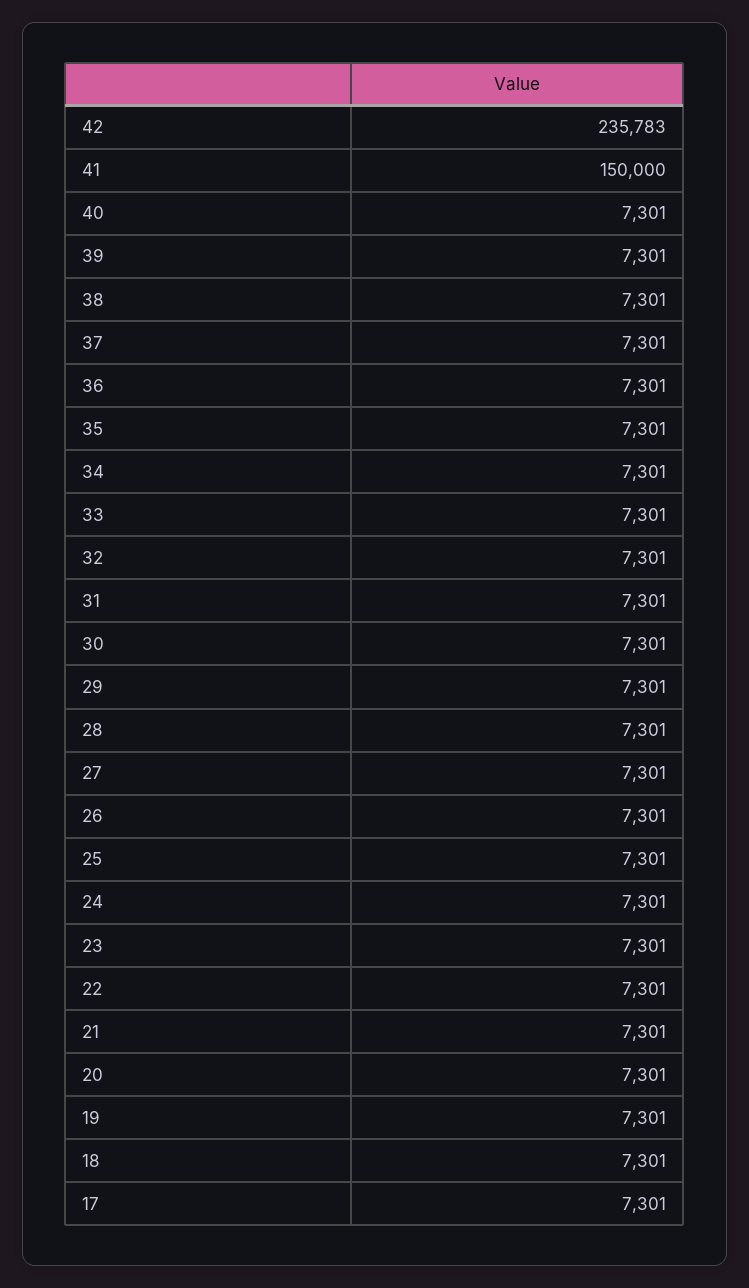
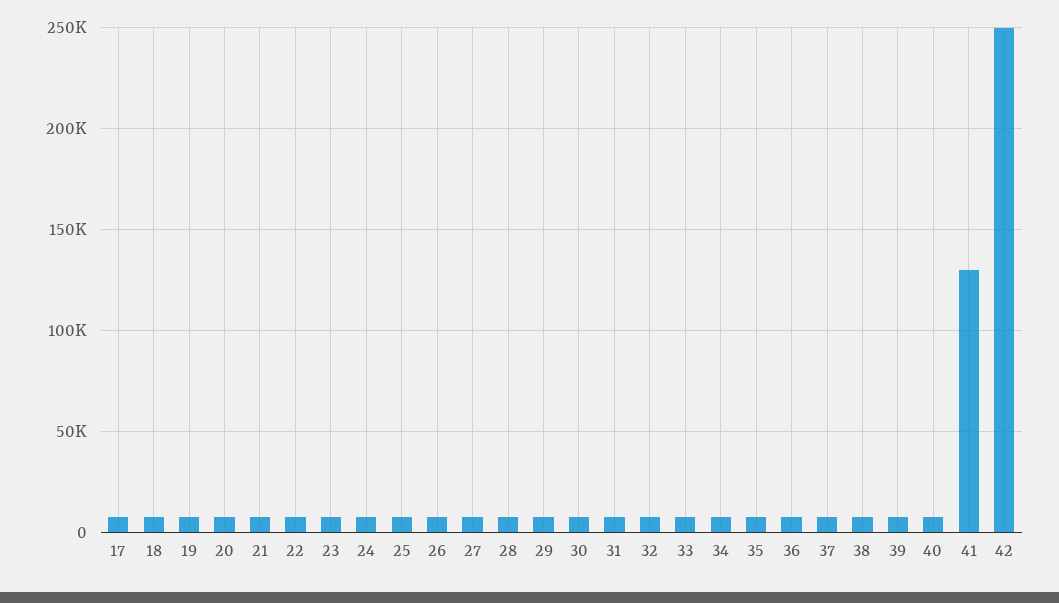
42: 235783 -> 250000
41: 150000 -> 130000

